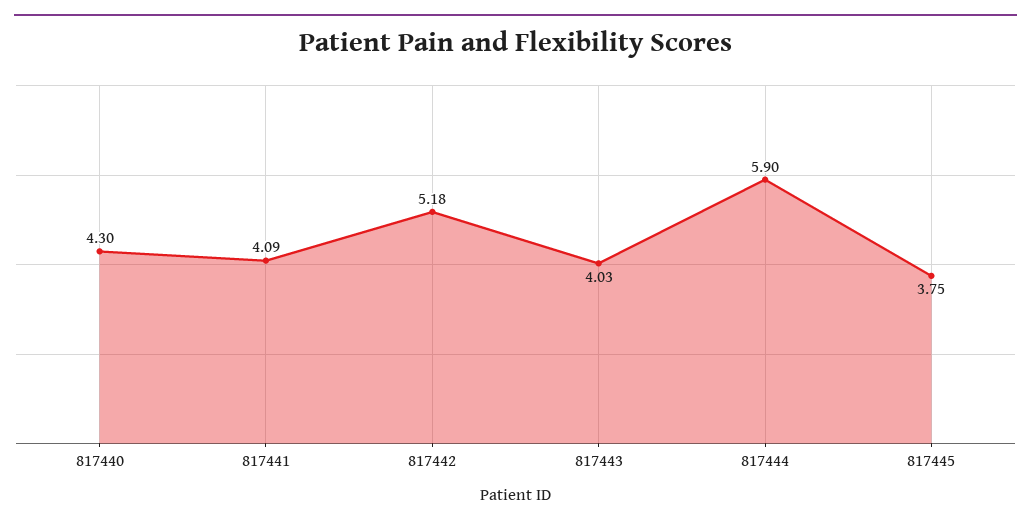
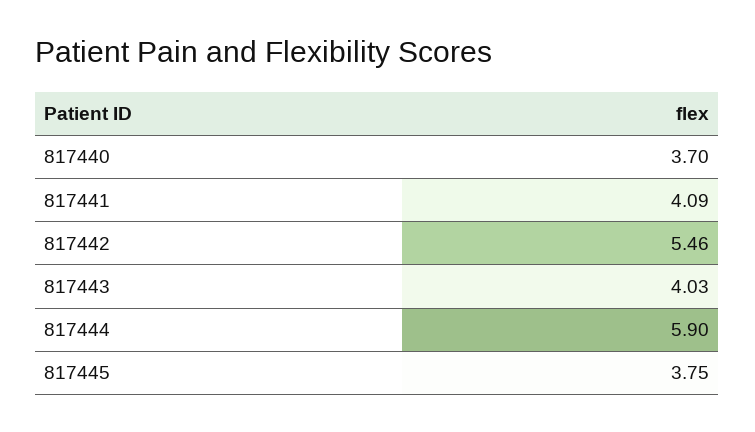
817440: 4.3 -> 3.7
817442: 5.18 -> 5.46

